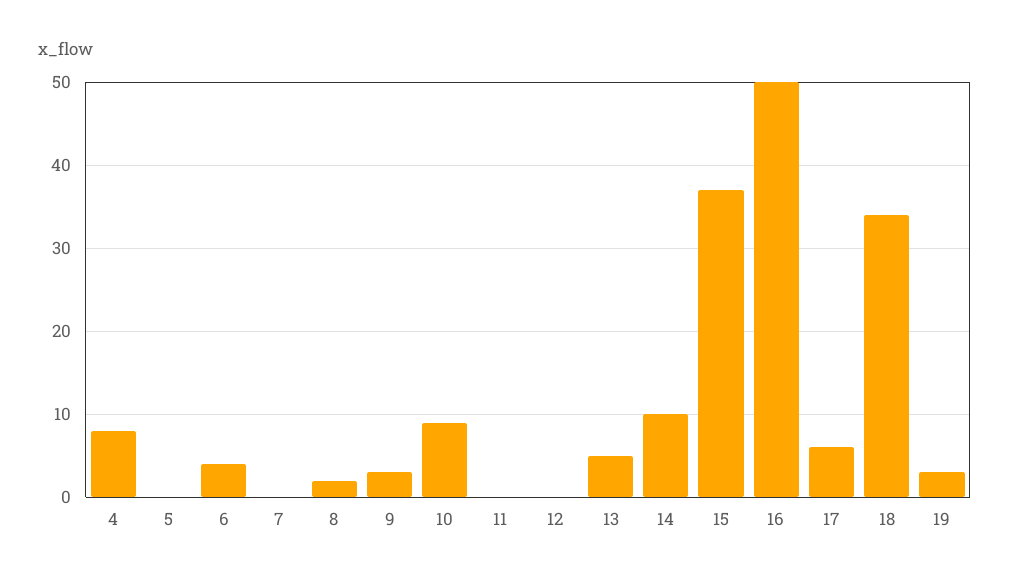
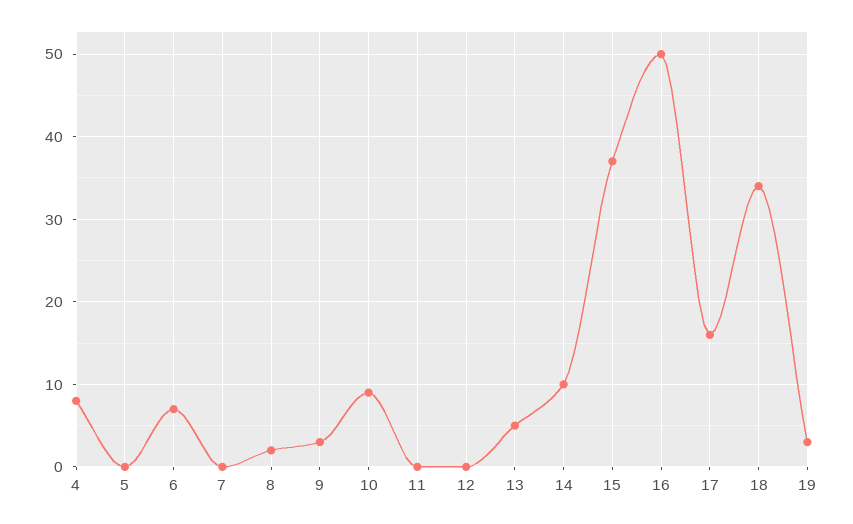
6: 4 -> 7
17: 6 -> 16

